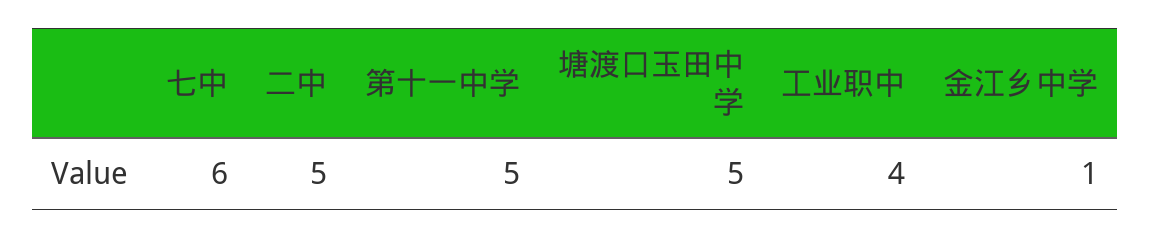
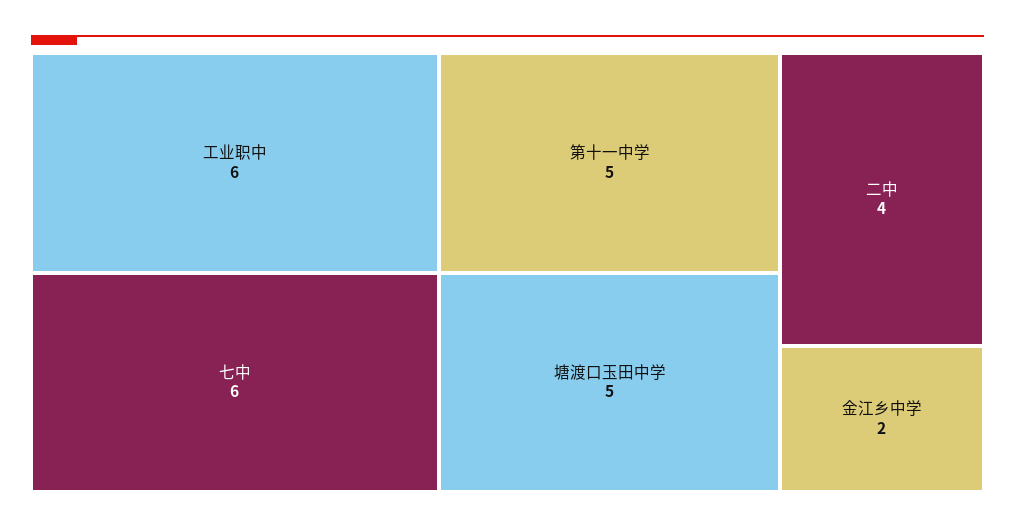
二中: 5 -> 4
工业职中: 4 -> 6
金江乡中学: 1 -> 2

